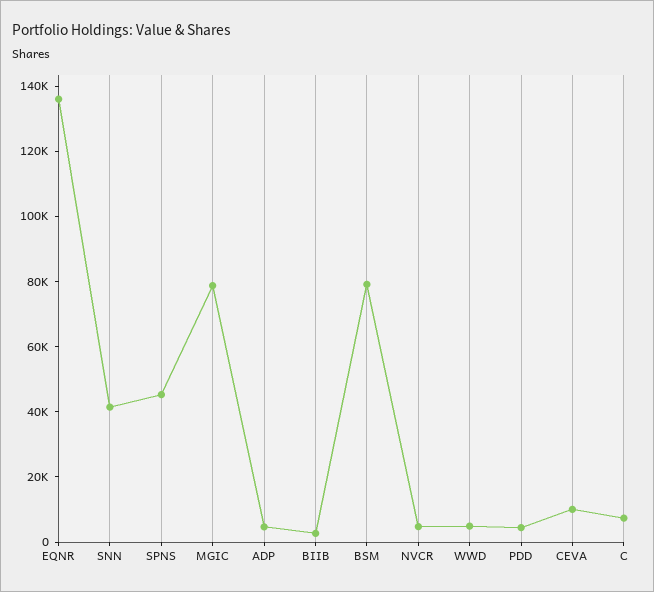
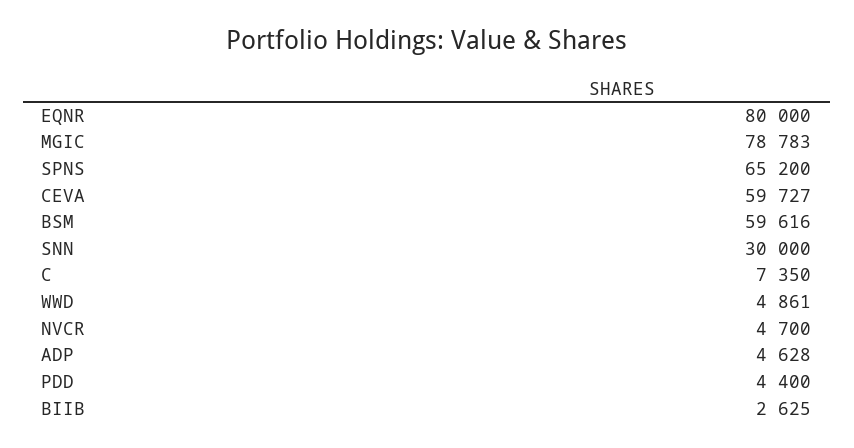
EQNR: 135000 -> 80000
SNN: 40000 -> 30000
SPNS: 45000 -> 65200
BSM: 80000 -> 59616
CEVA: 10000 -> 59727

